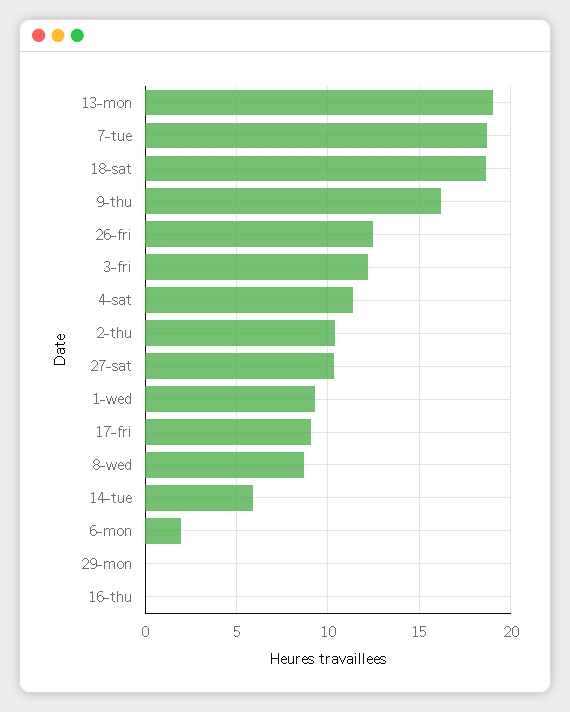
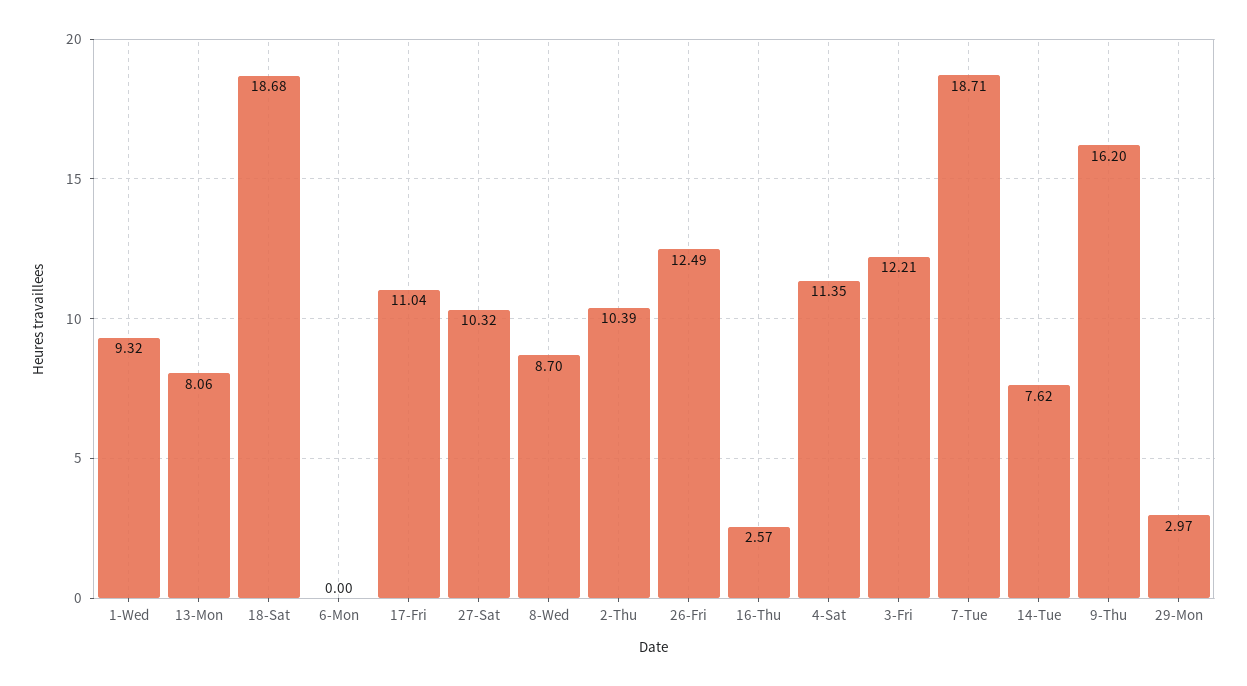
13-mon: 19 -> 8.06
17-fri: 9 -> 11.04
14-tue: 6 -> 7.62
6-mon: 2 -> 0
29-mon: 0 -> 2.97
16-thu: 0 -> 2.57

